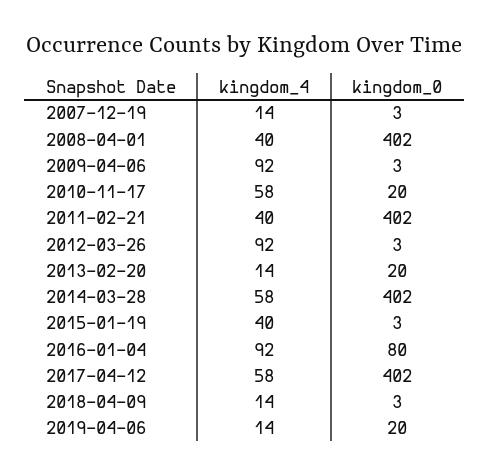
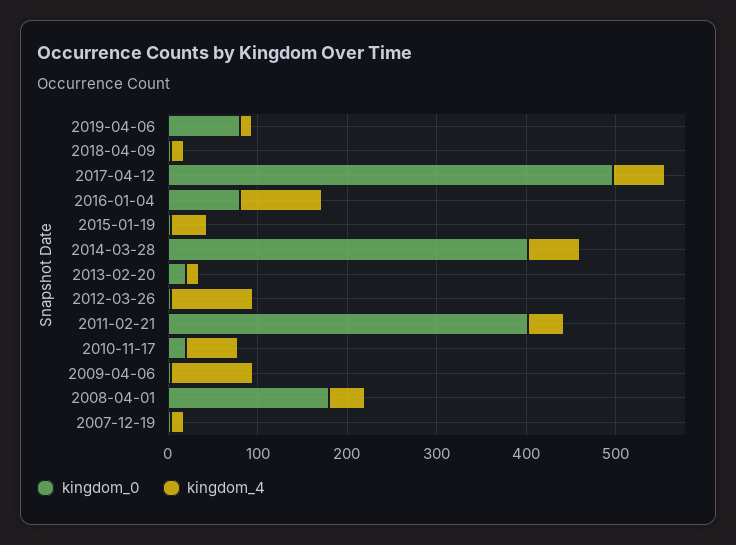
kingdom_0, 2008-04-01: 402 -> 180
kingdom_0, 2017-04-12: 402 -> 500
kingdom_0, 2019-04-06: 20 -> 80

